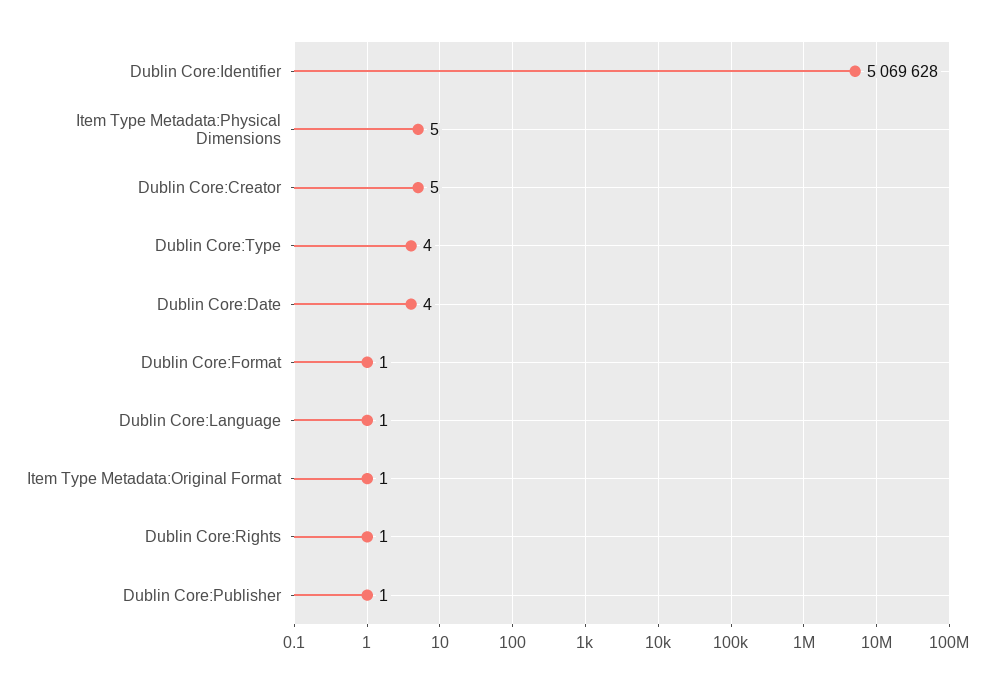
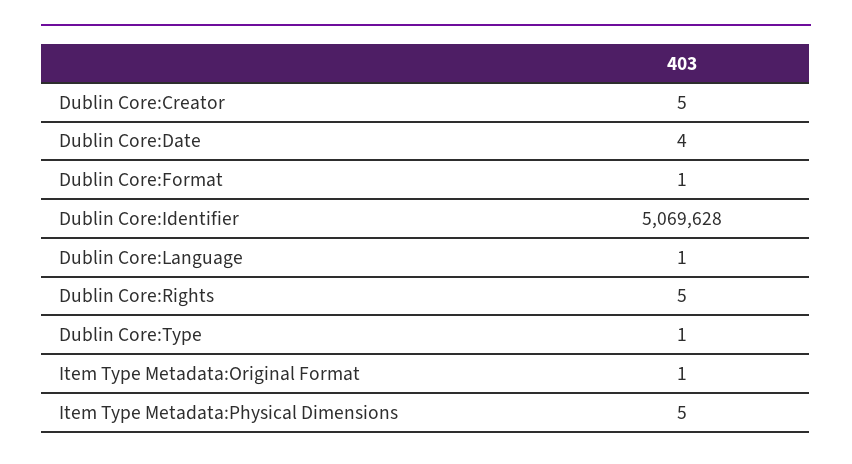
Dublin Core:Type: 4 -> 1
Dublin Core:Rights: 1 -> 5
Dublin Core:Publisher: 1 -> none

